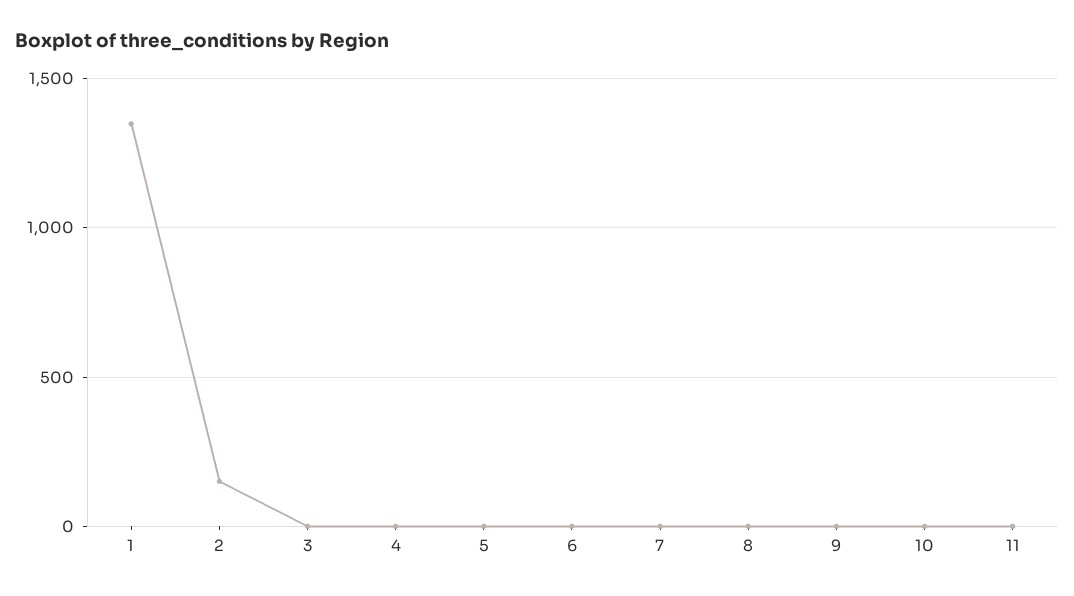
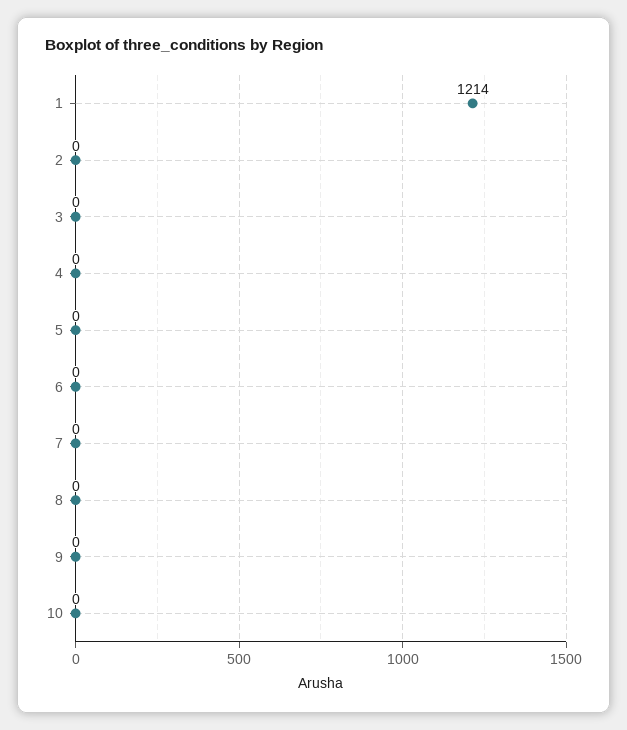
1: 1350 -> 1214
2: 150 -> 0
11: 0 -> none

